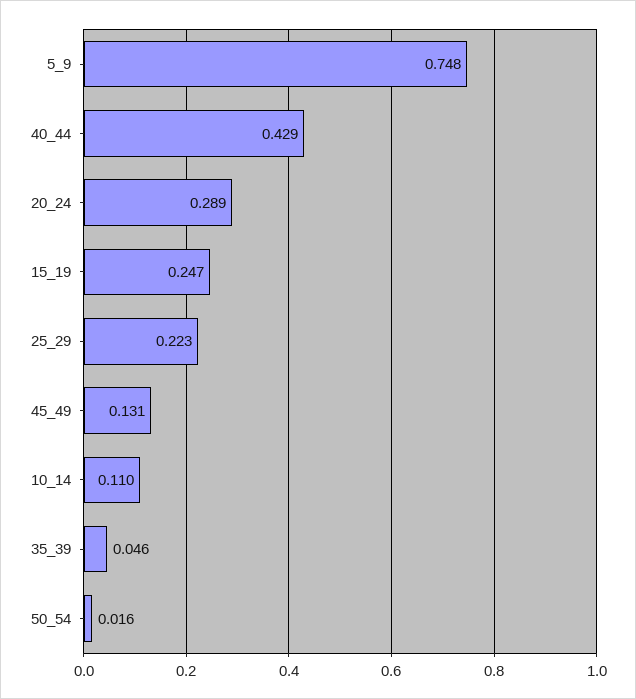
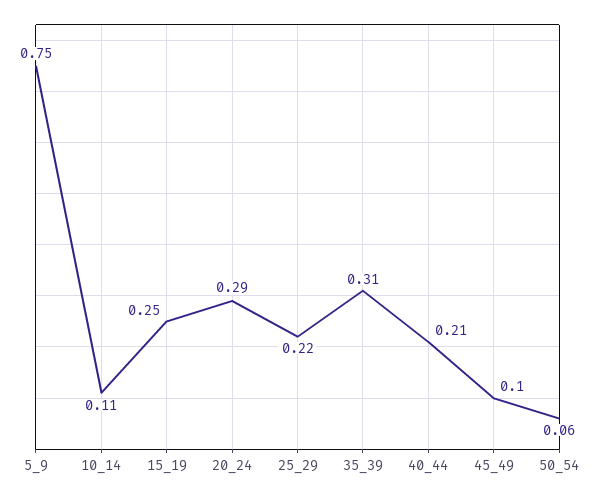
40_44: 0.429 -> 0.21
45_49: 0.131 -> 0.1
35_39: 0.046 -> 0.31
50_54: 0.016 -> 0.06

